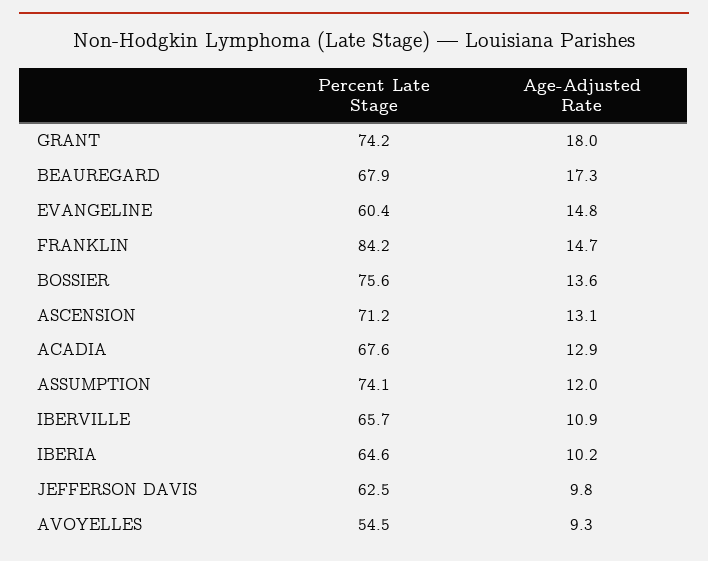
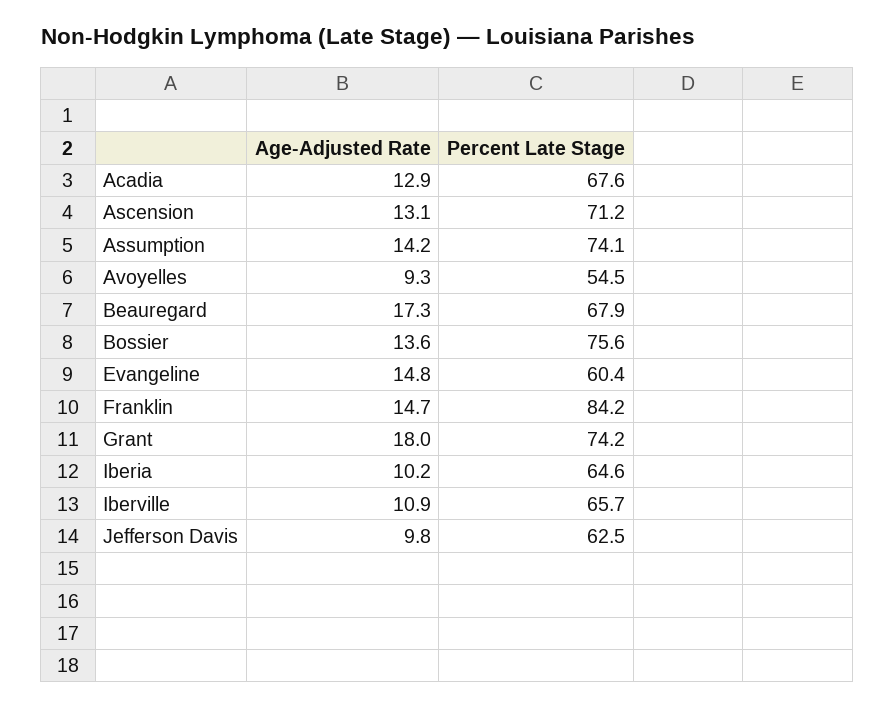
Age-Adjusted Rate, ASSUMPTION: 12 -> 14.2

